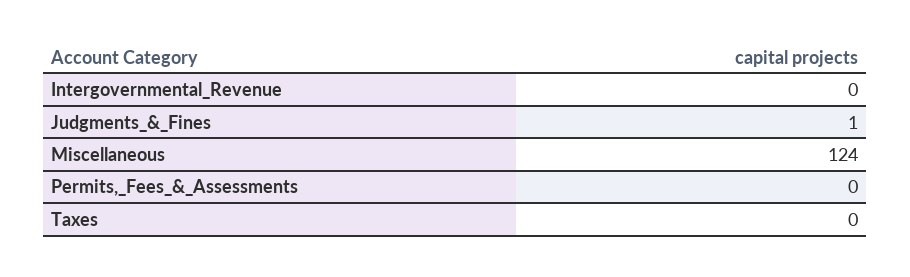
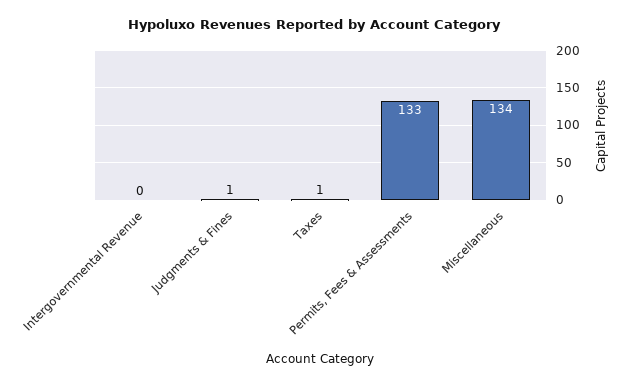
Miscellaneous: 124 -> 134
Permits,_Fees_&_Assessments: 0 -> 133
Taxes: 0 -> 1

